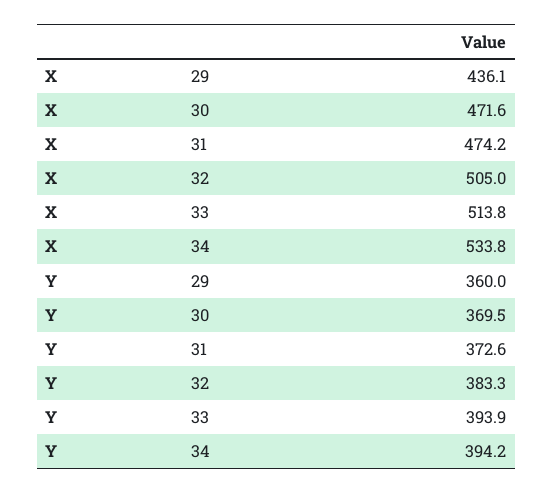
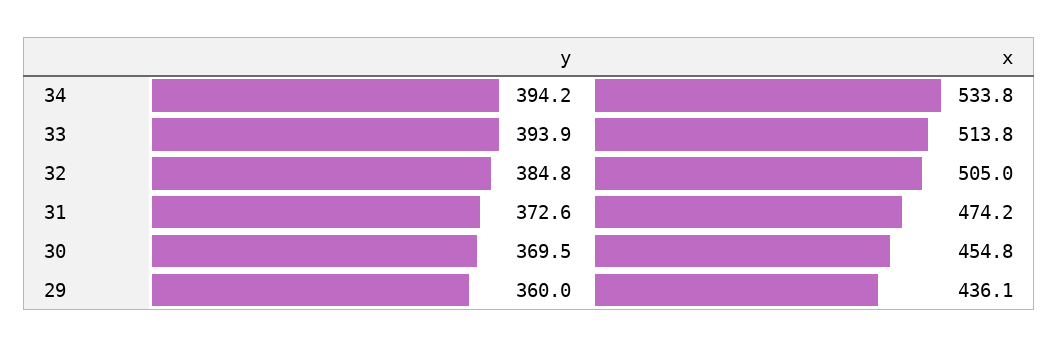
X, 30: 471.6 -> 454.8
Y, 32: 383.3 -> 384.8

